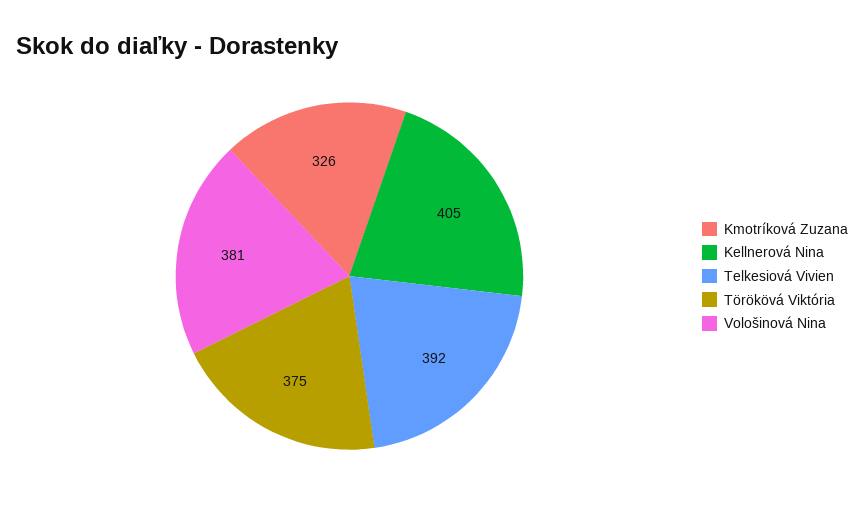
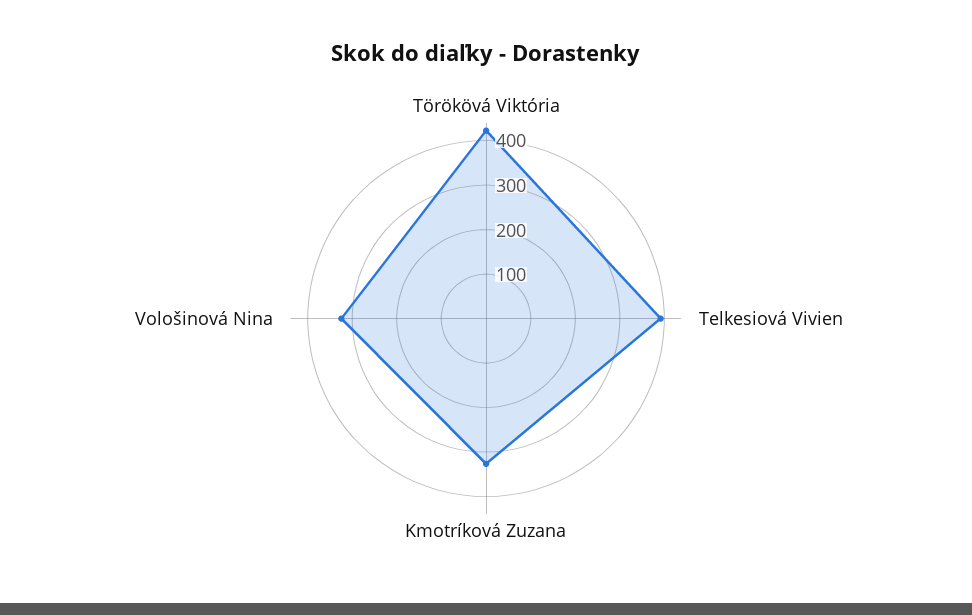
Kellnerová Nina: 405 -> none
Törökövá Viktória: 375 -> 420
Vološinová Nina: 381 -> 320

